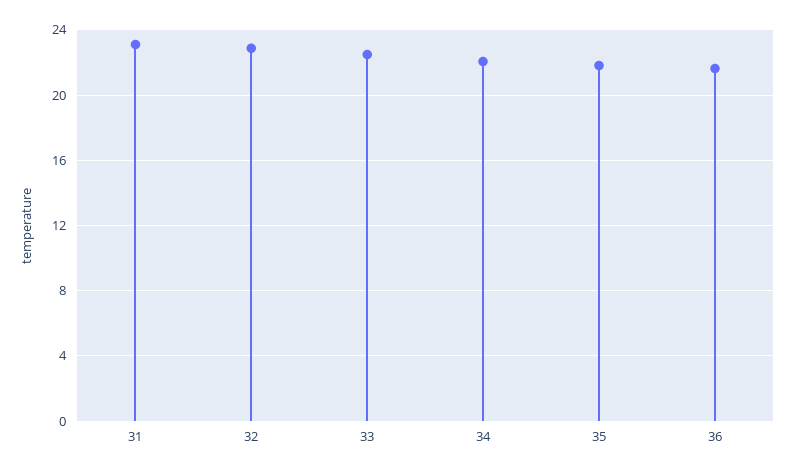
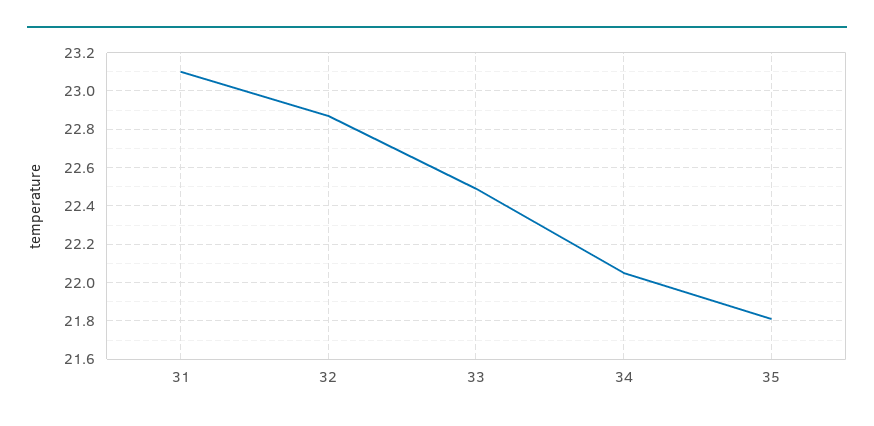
36: 21.5 -> none

